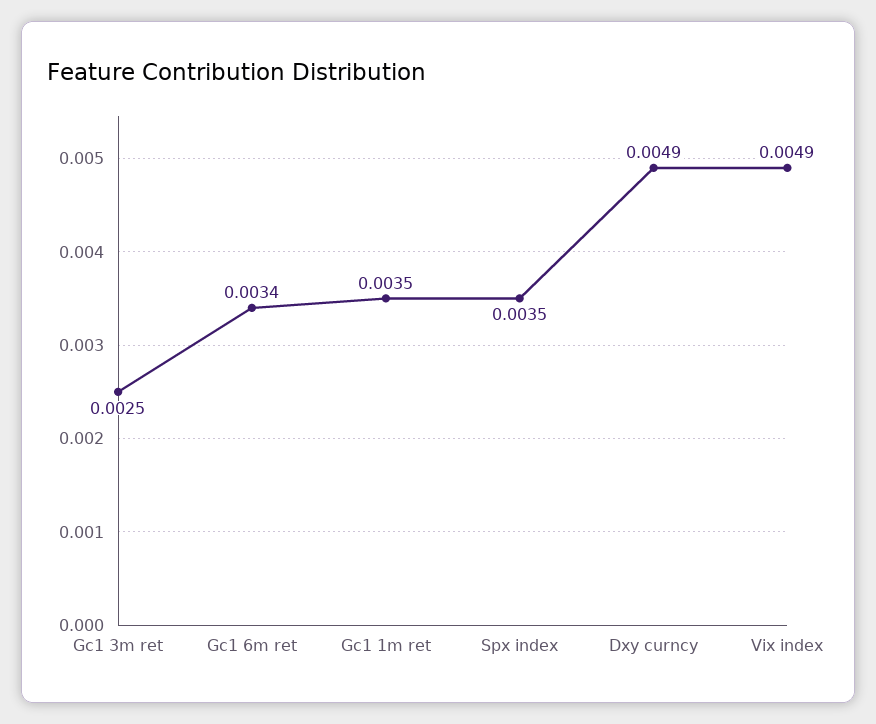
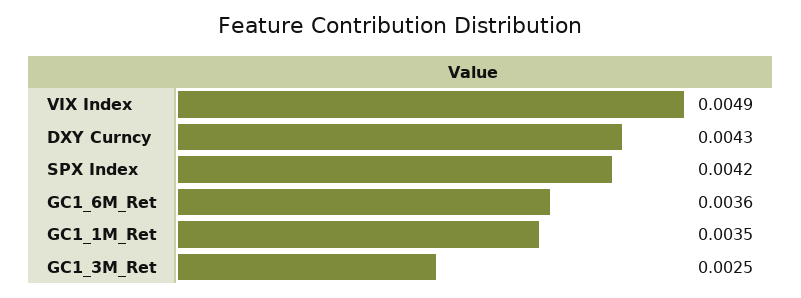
Gc1 6m ret: 0.0034 -> 0.0036
Spx index: 0.0035 -> 0.0042
Dxy curncy: 0.0049 -> 0.0043

